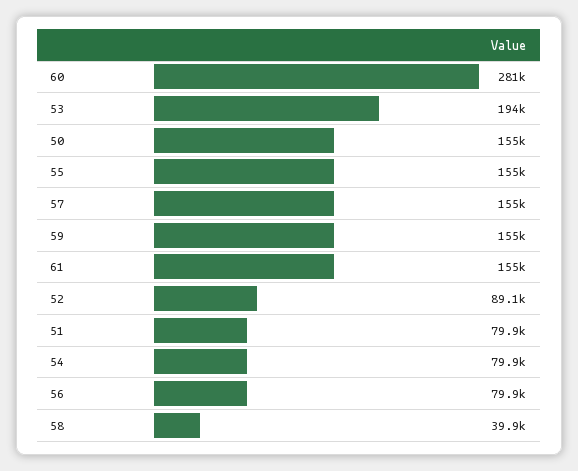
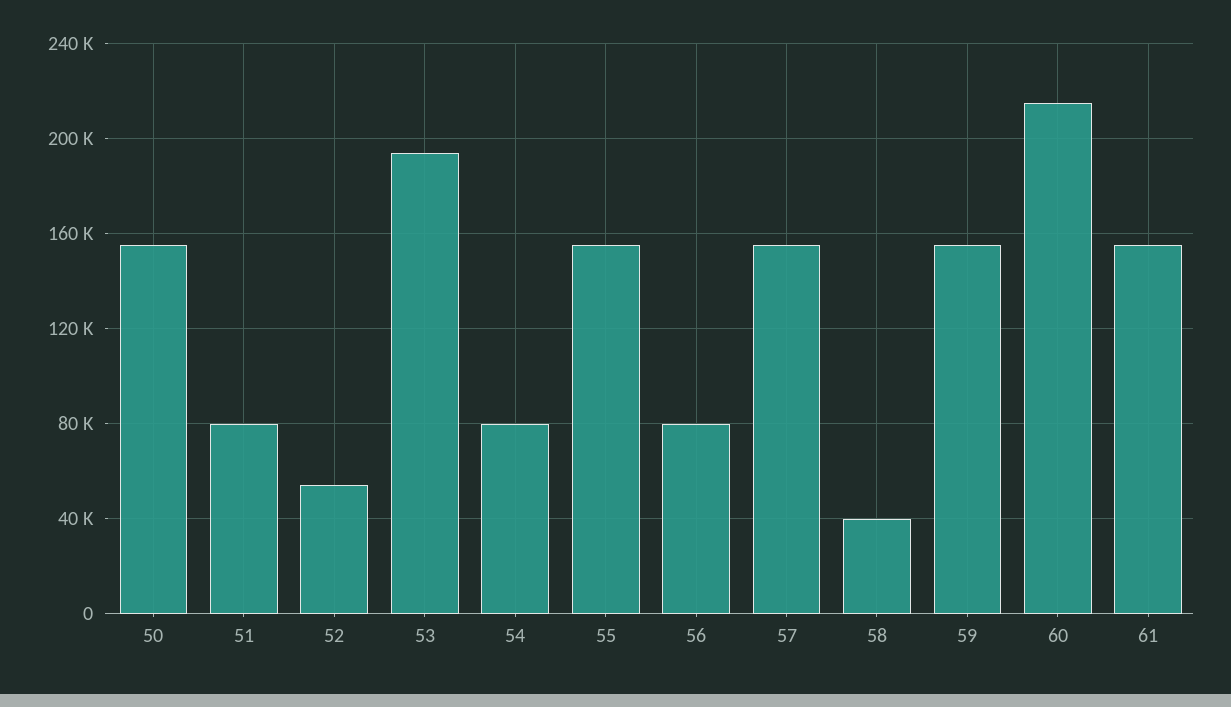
60: 281000 -> 215000
52: 89100 -> 55000

